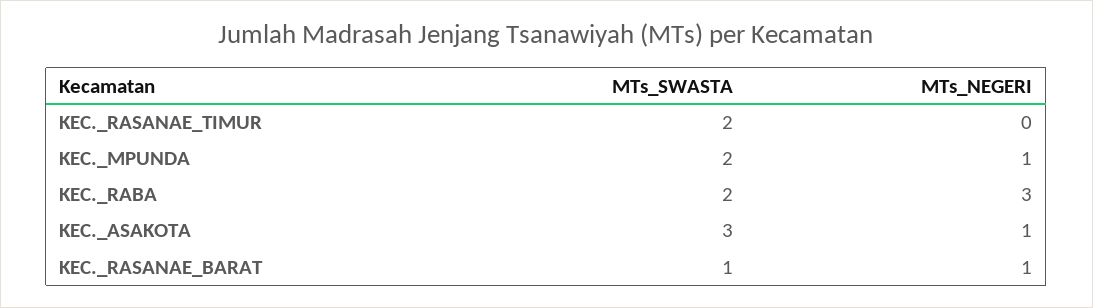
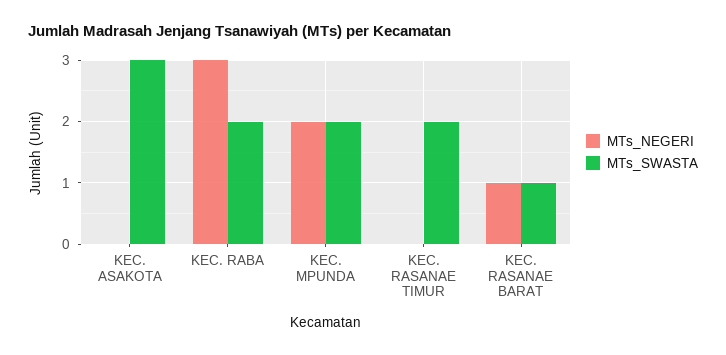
MTs_NEGERI, KEC._MPUNDA: 1 -> 2
MTs_NEGERI, KEC._ASAKOTA: 1 -> 0

